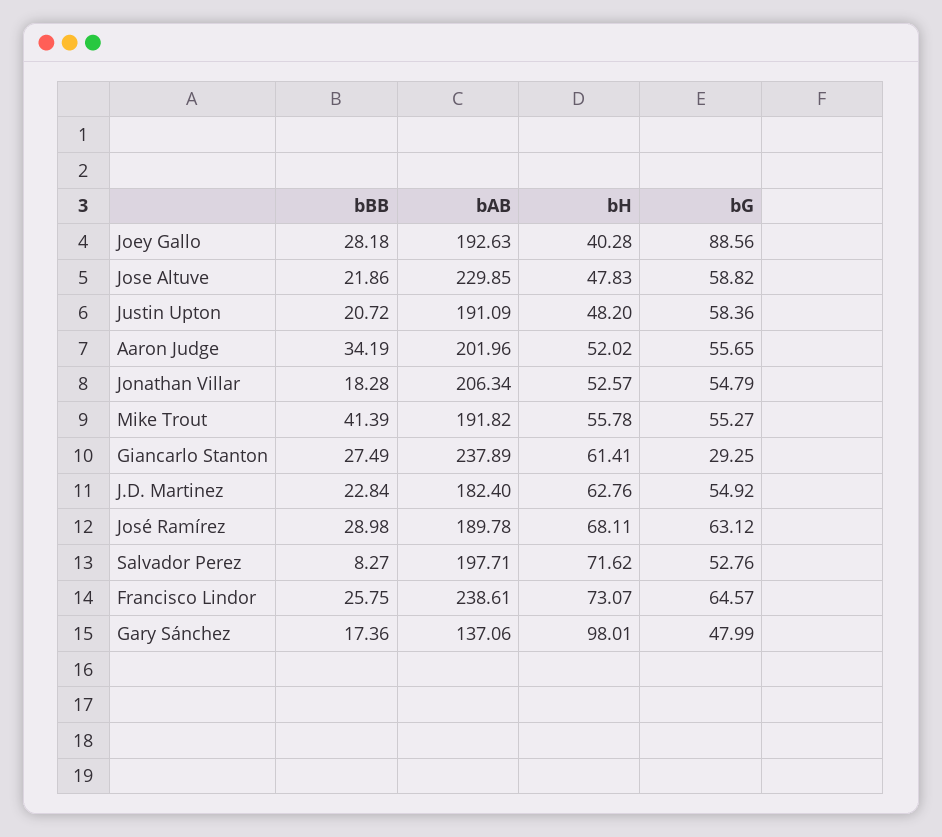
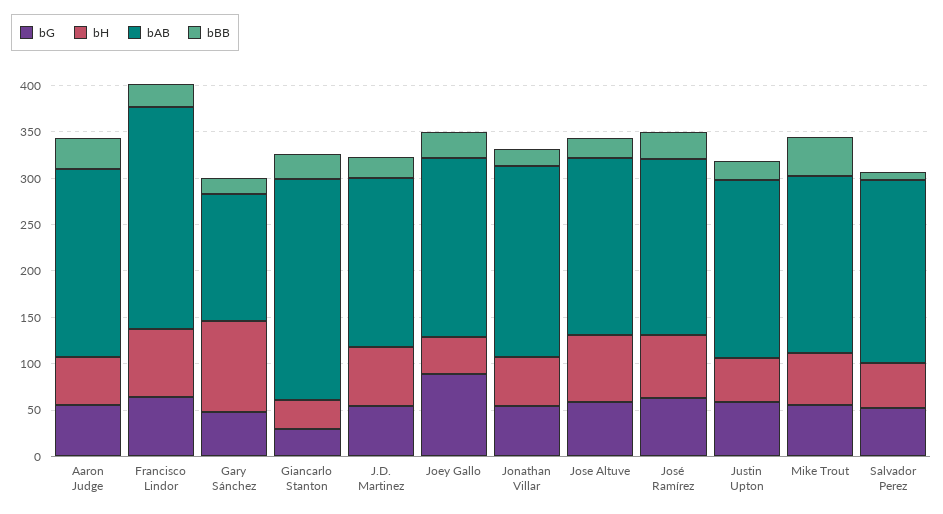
bAB, Jose Altuve: 229.85 -> 190
bH, Jose Altuve: 47.83 -> 70
bH, Giancarlo Stanton: 61.41 -> 30
bH, Salvador Perez: 71.62 -> 50

